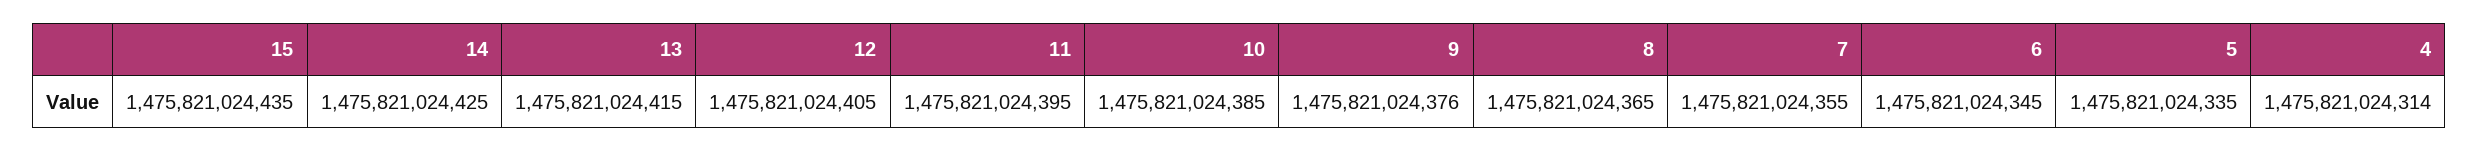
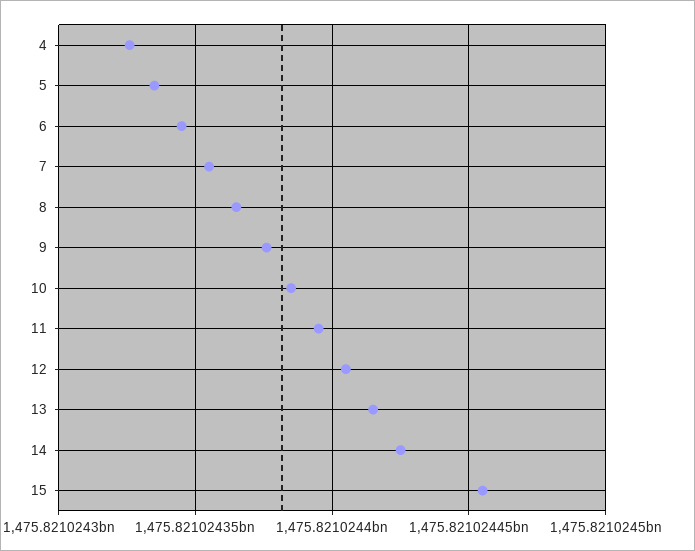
15: 1475821024435 -> 1475821024455
4: 1475821024314 -> 1475821024325

